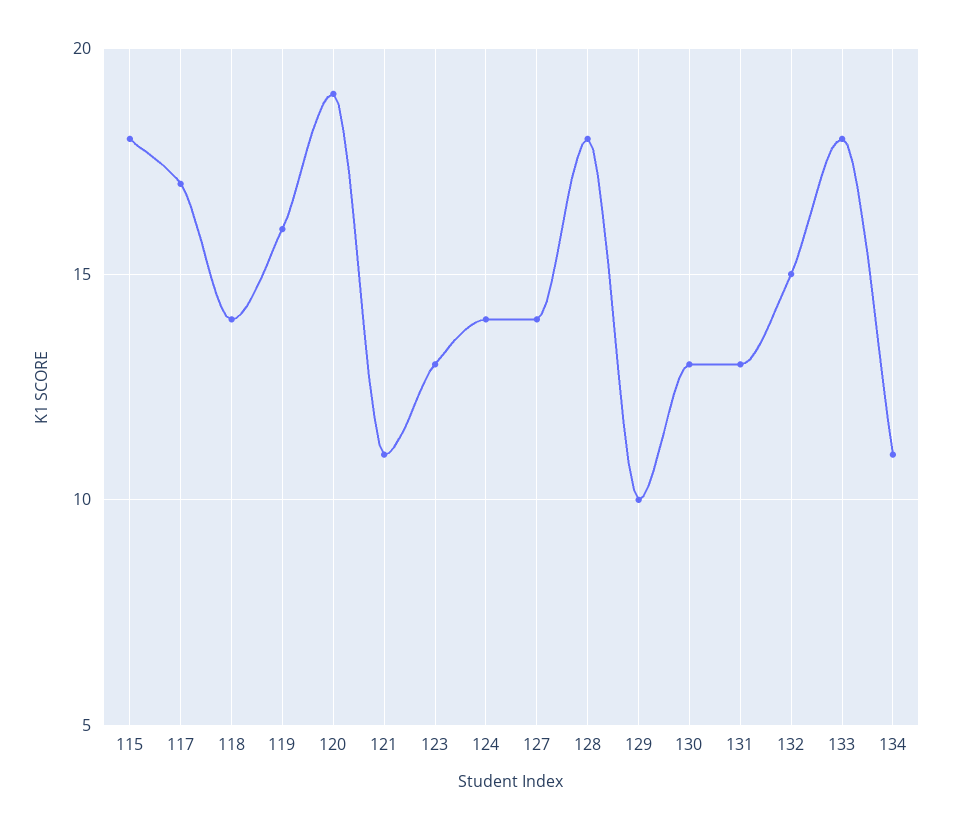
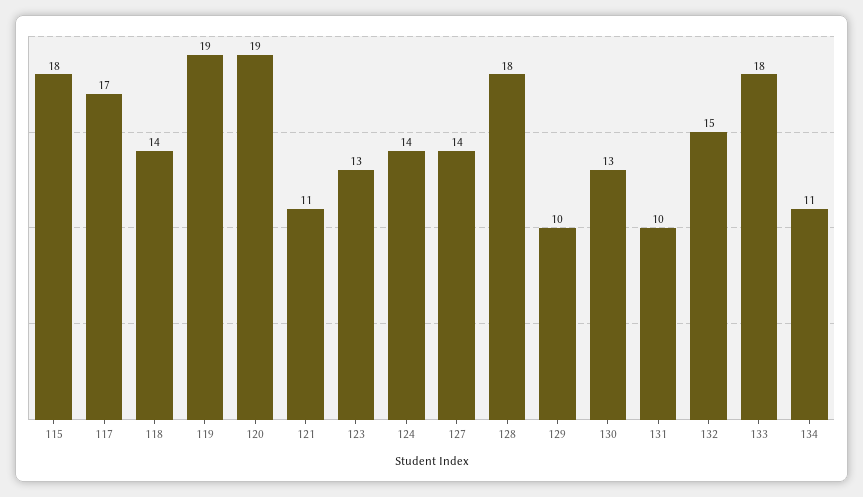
119: 16 -> 19
131: 13 -> 10

